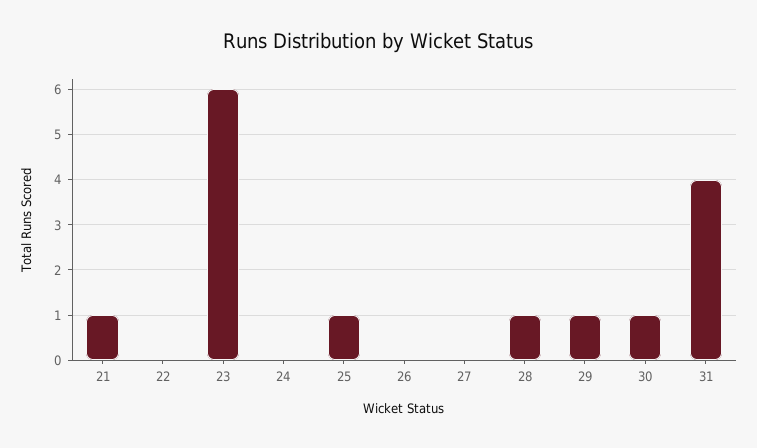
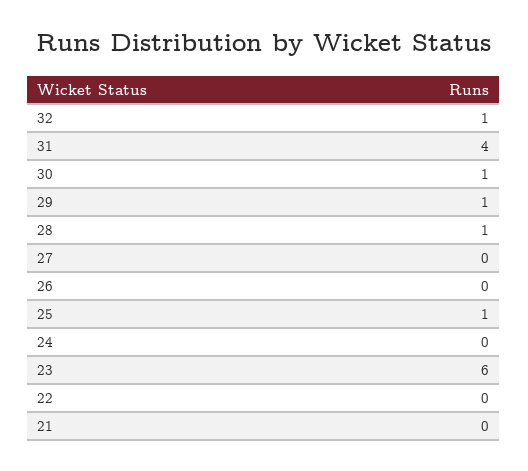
21: 1 -> 0
32: none -> 1

